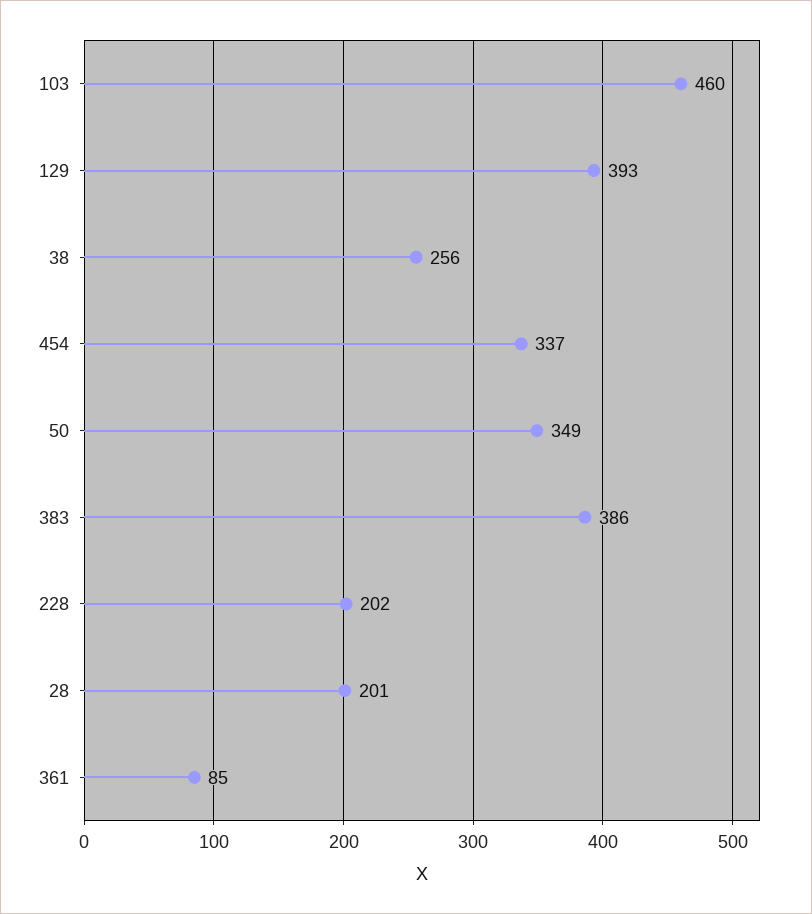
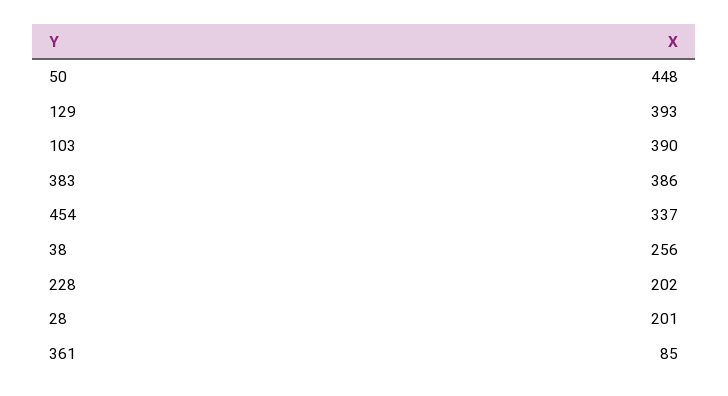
103: 460 -> 390
50: 349 -> 448

